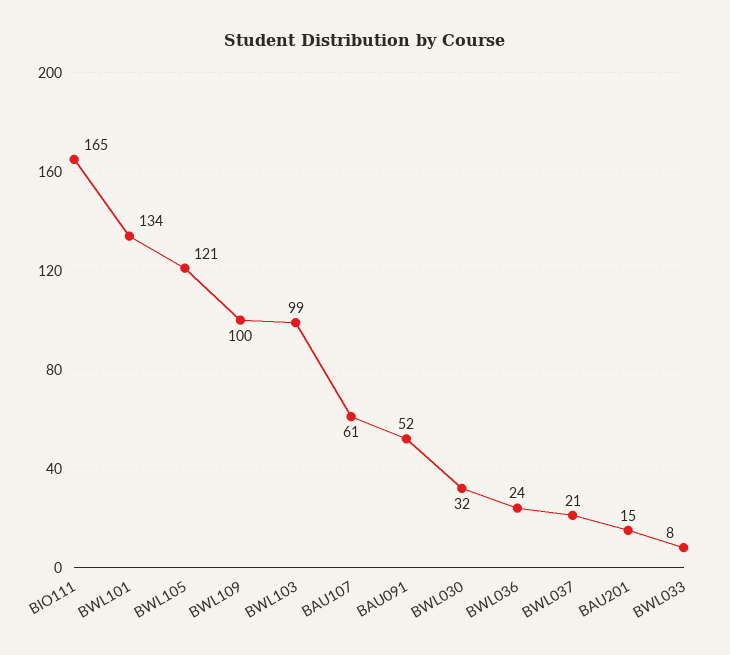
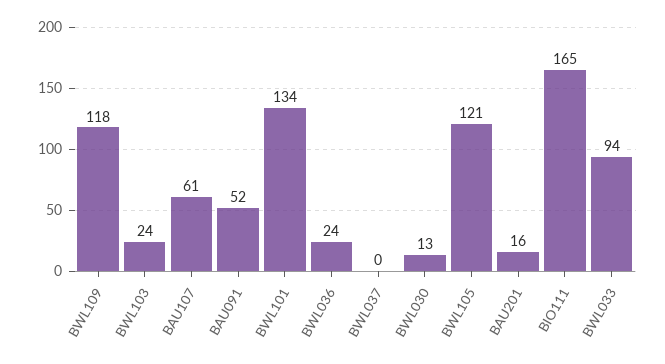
BWL109: 100 -> 118
BWL103: 99 -> 24
BWL030: 32 -> 13
BWL037: 21 -> 0
BAU201: 15 -> 16
BWL033: 8 -> 94

